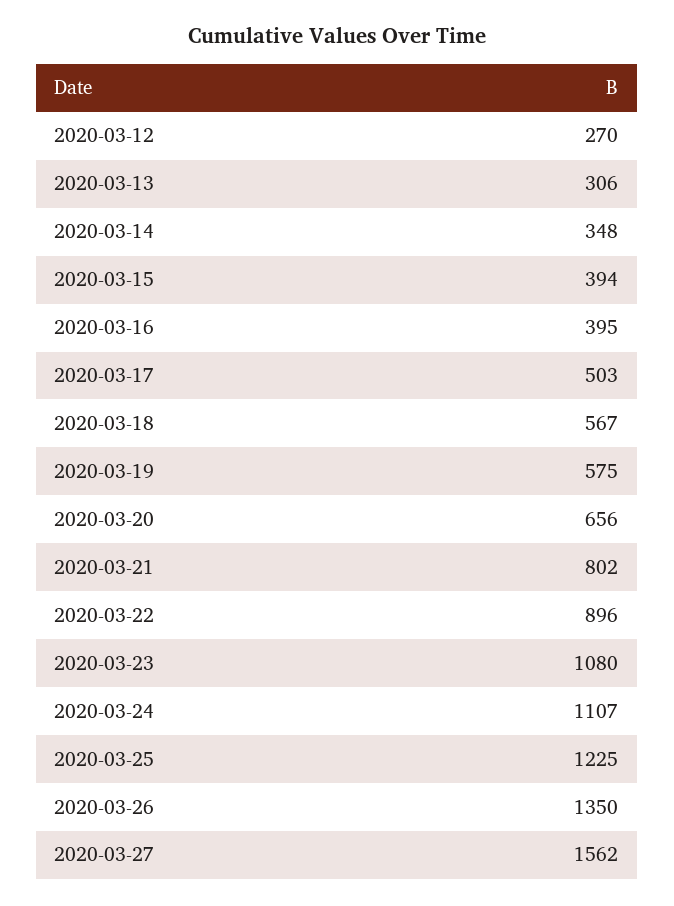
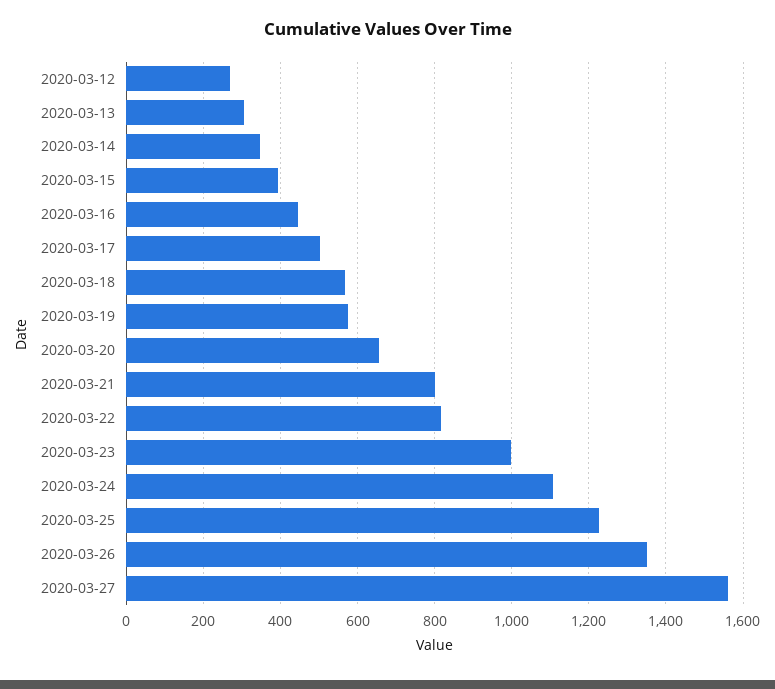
2020-03-16: 395 -> 440
2020-03-22: 896 -> 820
2020-03-23: 1080 -> 1000

